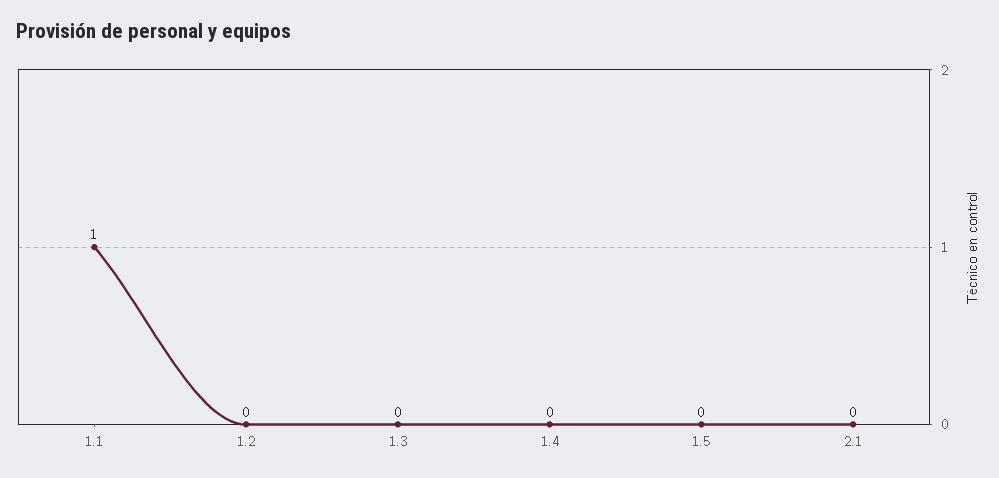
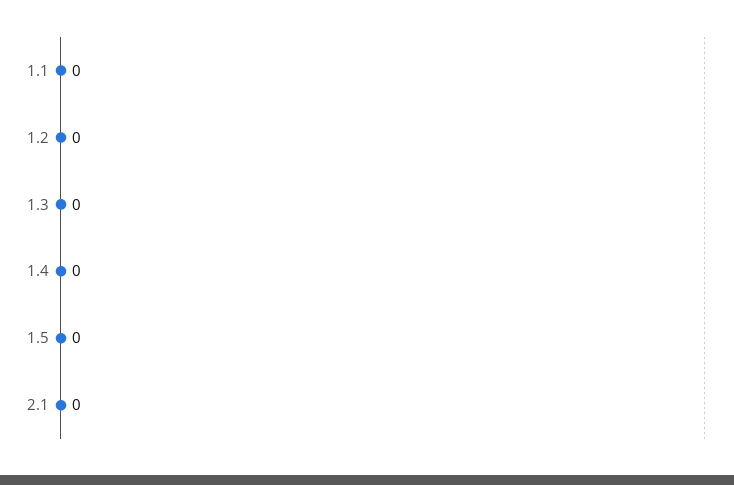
1.1: 1 -> 0

